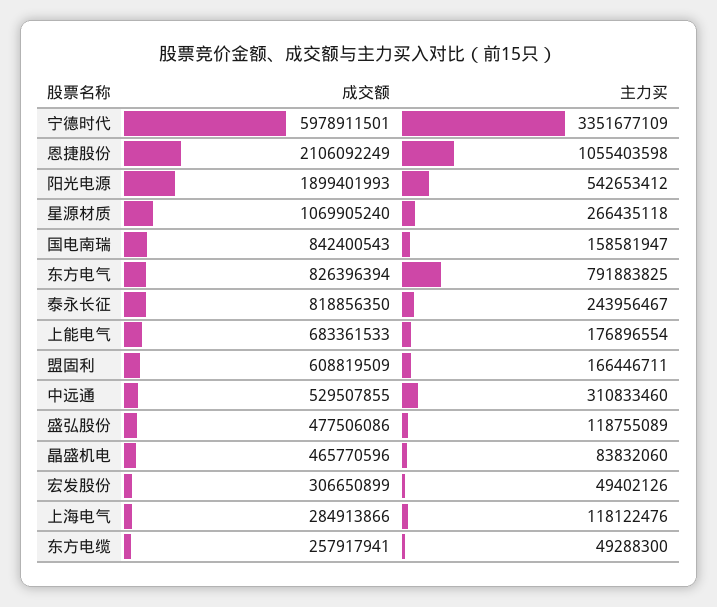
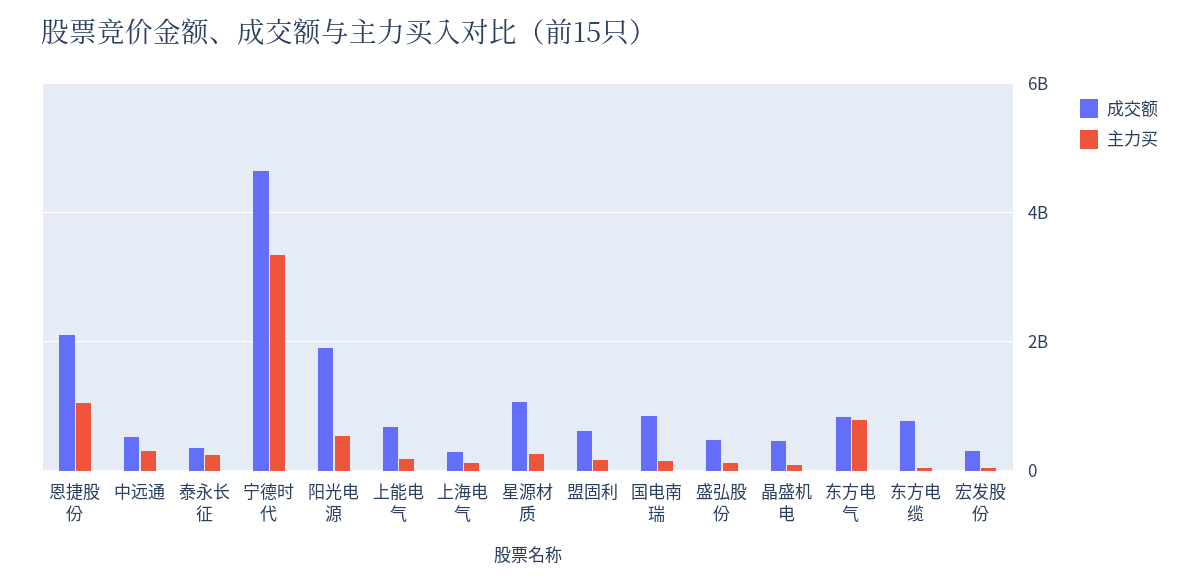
成交额, 宁德时代: 5978911501 -> 4600000000
成交额, 泰永长征: 818856350 -> 400000000
成交额, 东方电缆: 257917941 -> 800000000

